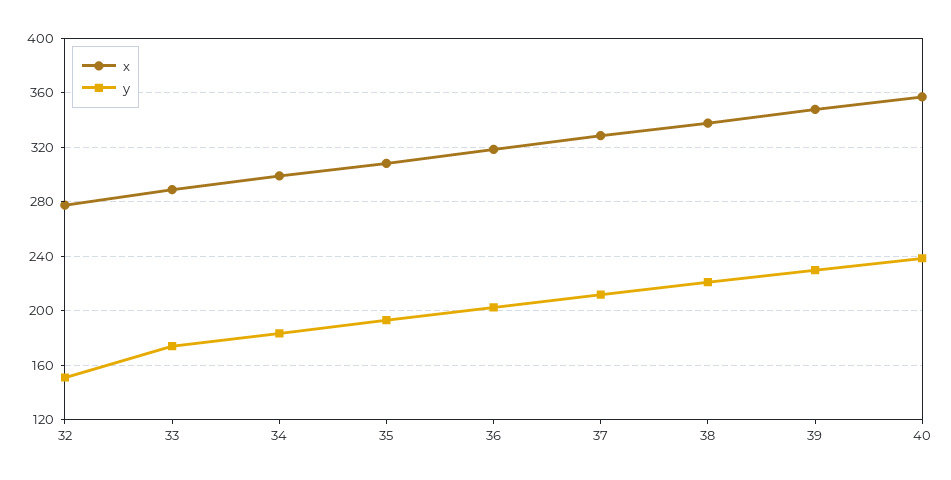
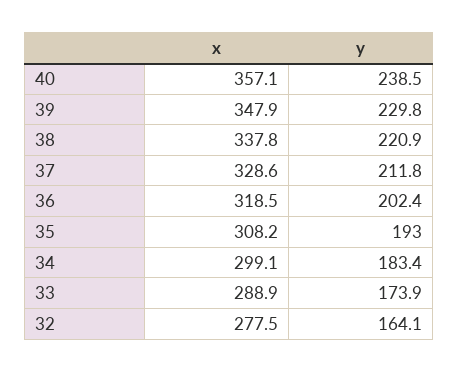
y, 32: 150 -> 164.1

